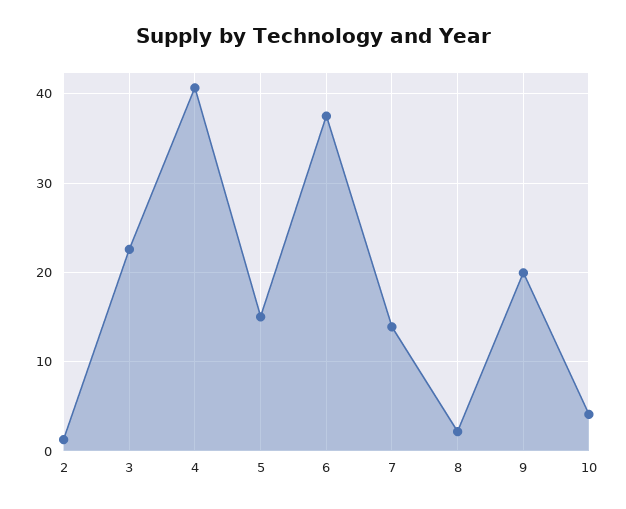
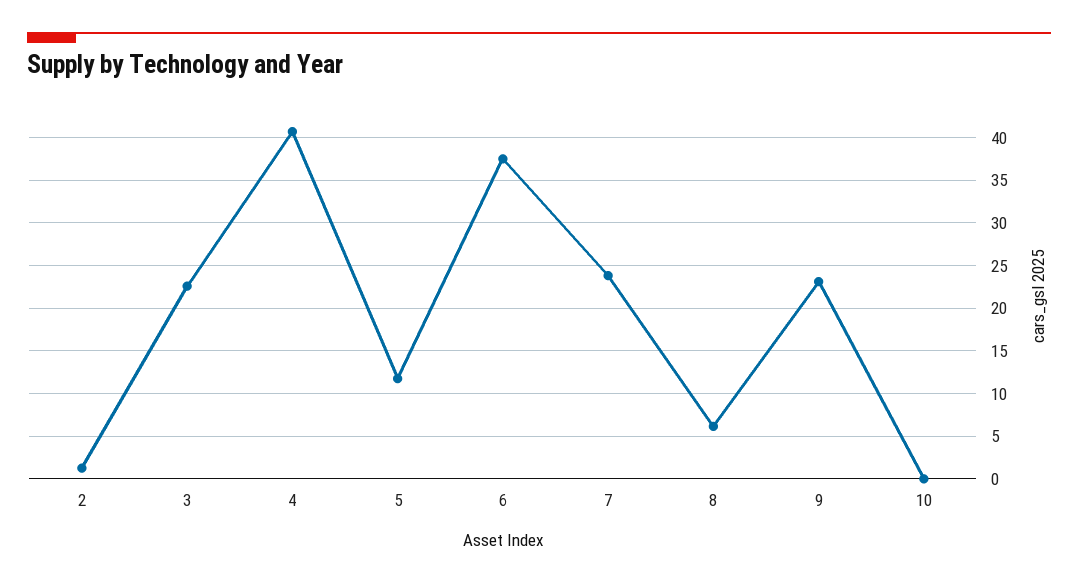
5: 15 -> 12
7: 14 -> 24
8: 2 -> 6
9: 20 -> 23
10: 4 -> 0

